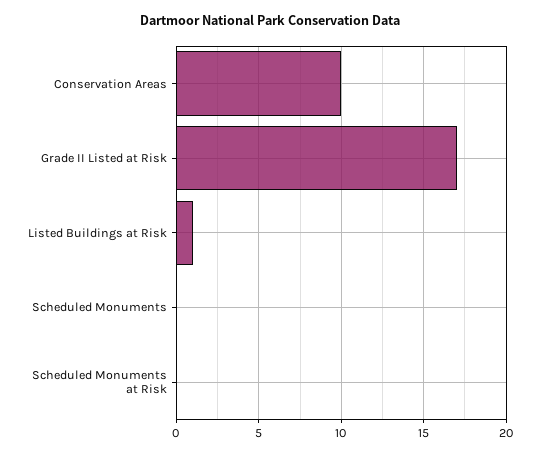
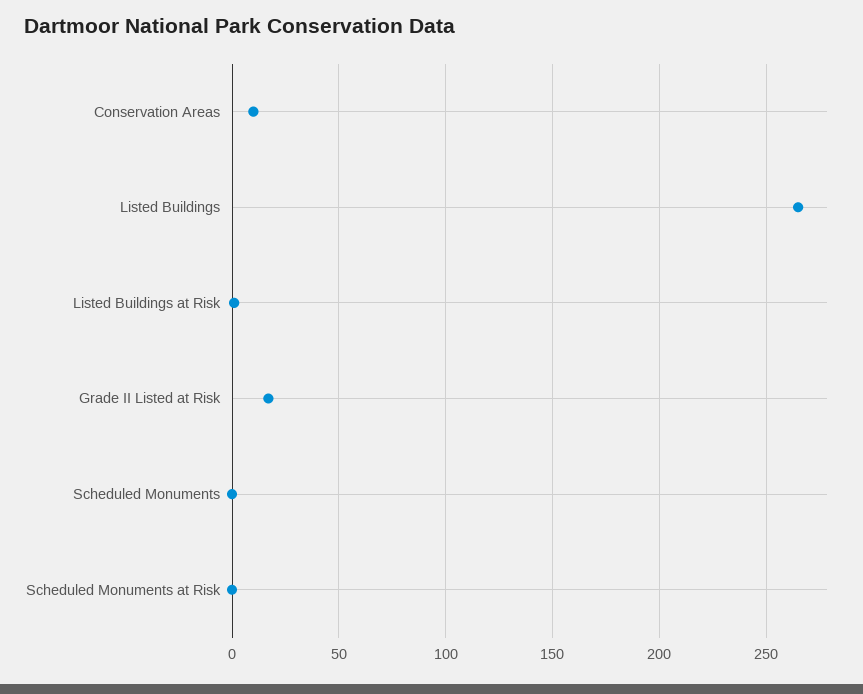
Listed Buildings: none -> 265

